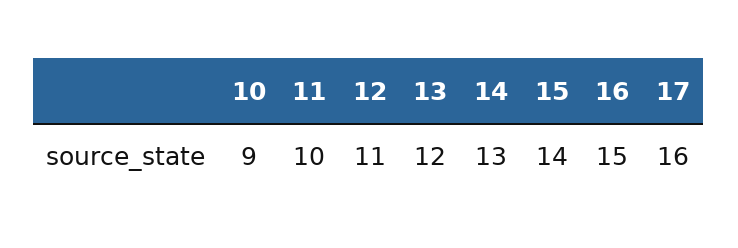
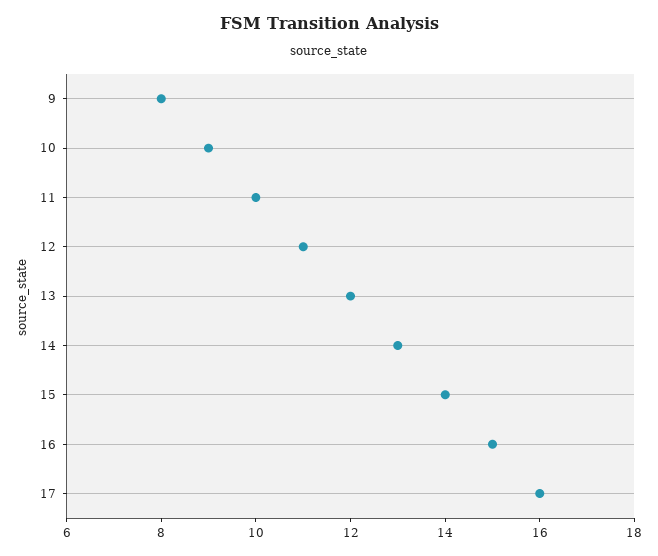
9: none -> 8

